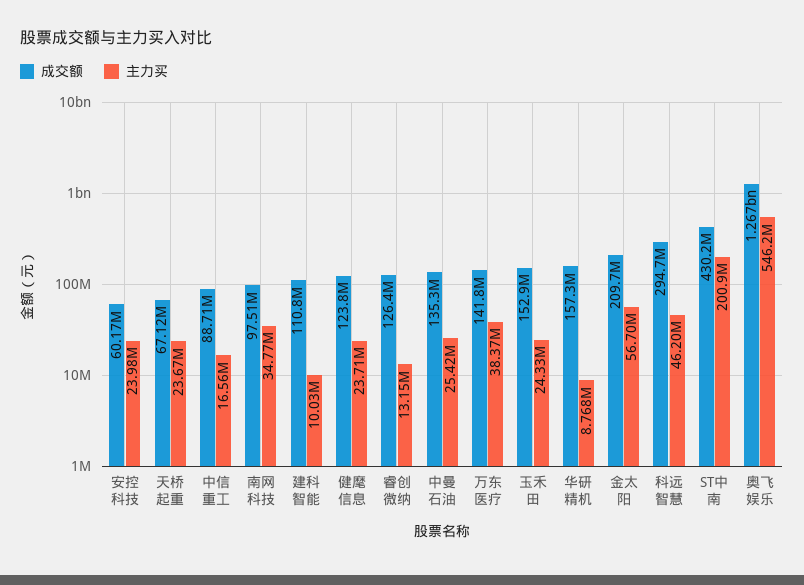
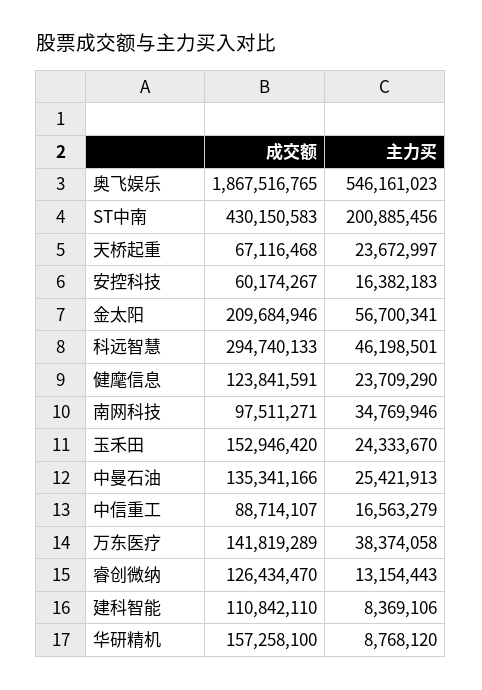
主力买, 安控科技: 23980000 -> 16382183
主力买, 建科智能: 10030000 -> 8369106
成交额, 奥飞娱乐: 1267000000 -> 1867516765

